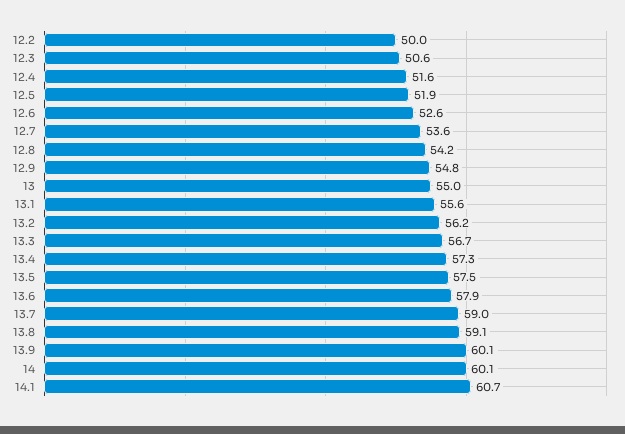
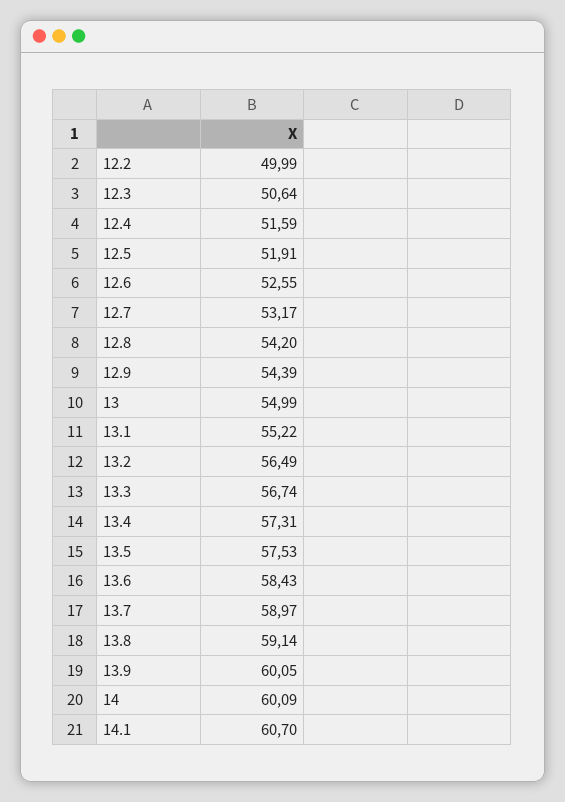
12.7: 53.6 -> 53.17
12.9: 54.8 -> 54.39
13.1: 55.6 -> 55.22
13.2: 56.2 -> 56.49
13.6: 57.9 -> 58.43

